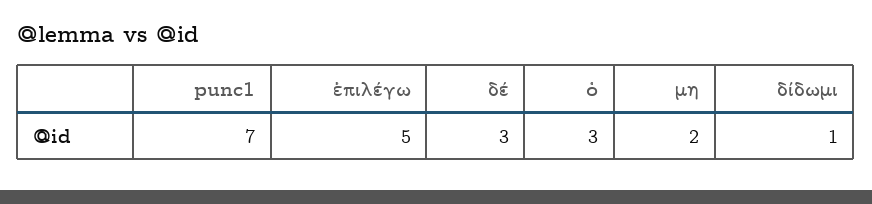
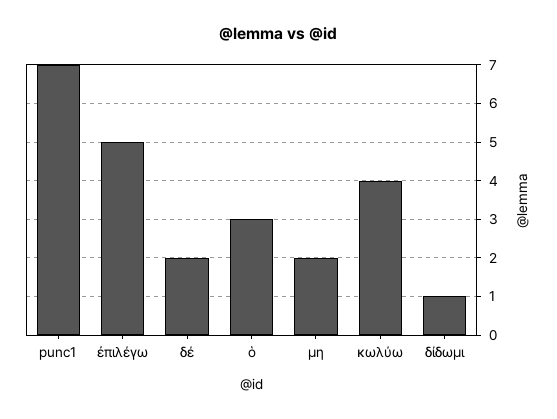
δέ: 3 -> 2
κωλύω: none -> 4

